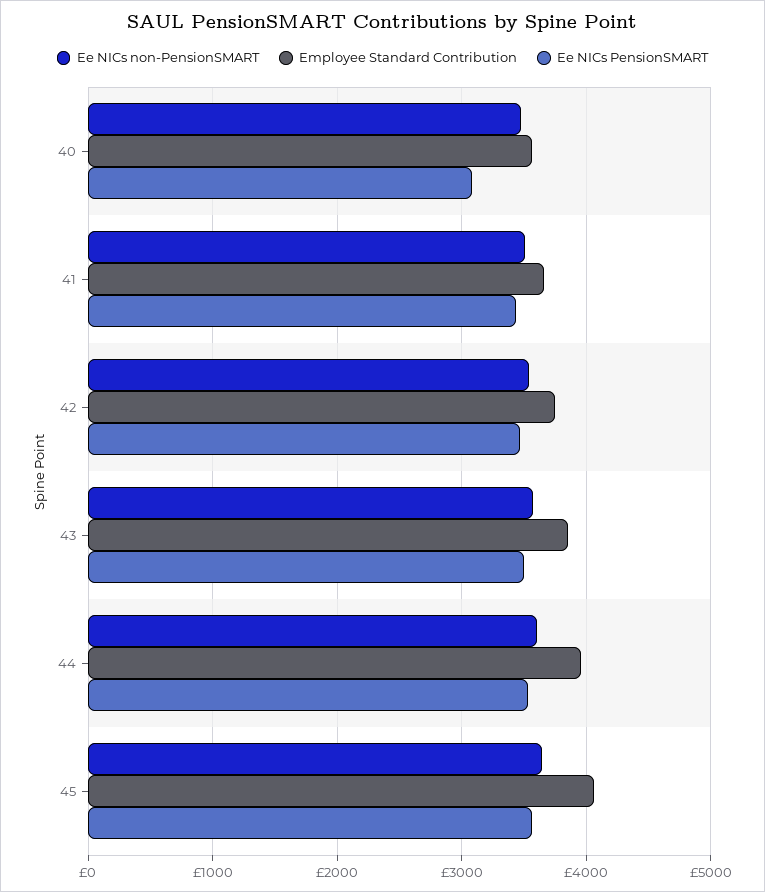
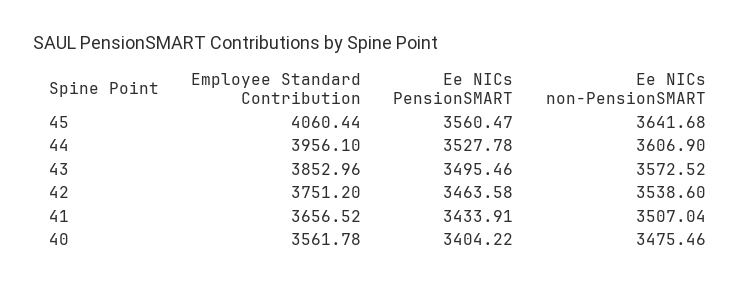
Ee NICs PensionSMART, 40: 3100 -> 3404.22

